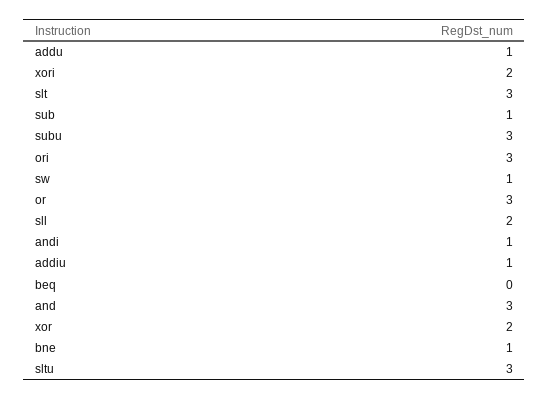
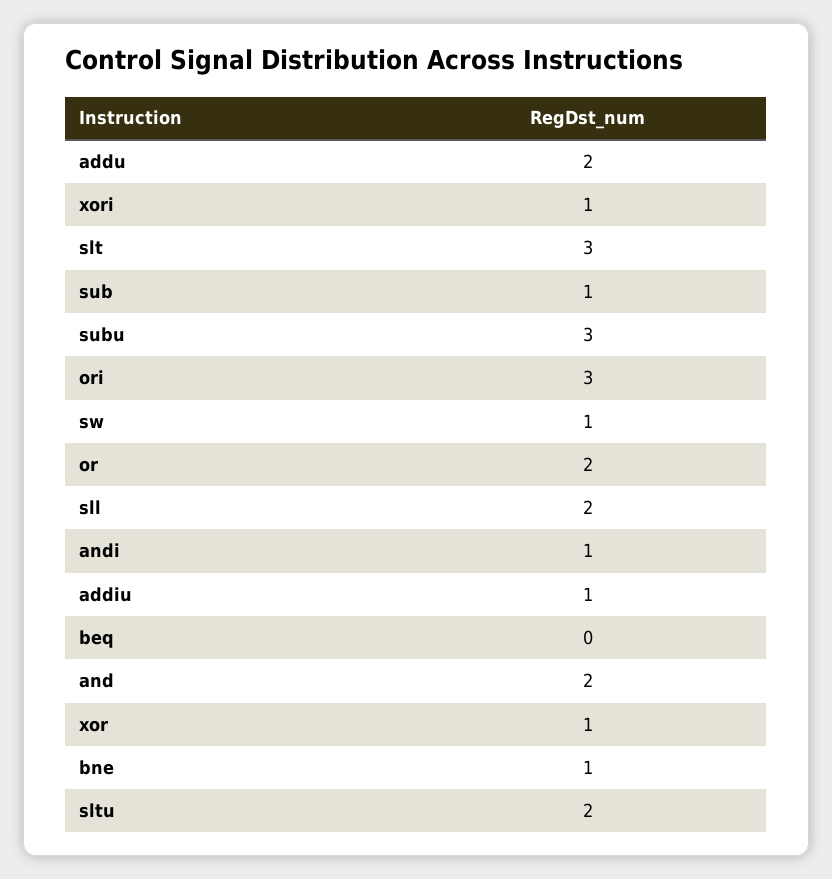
addu: 1 -> 2
xori: 2 -> 1
or: 3 -> 2
and: 3 -> 2
xor: 2 -> 1
sltu: 3 -> 2

